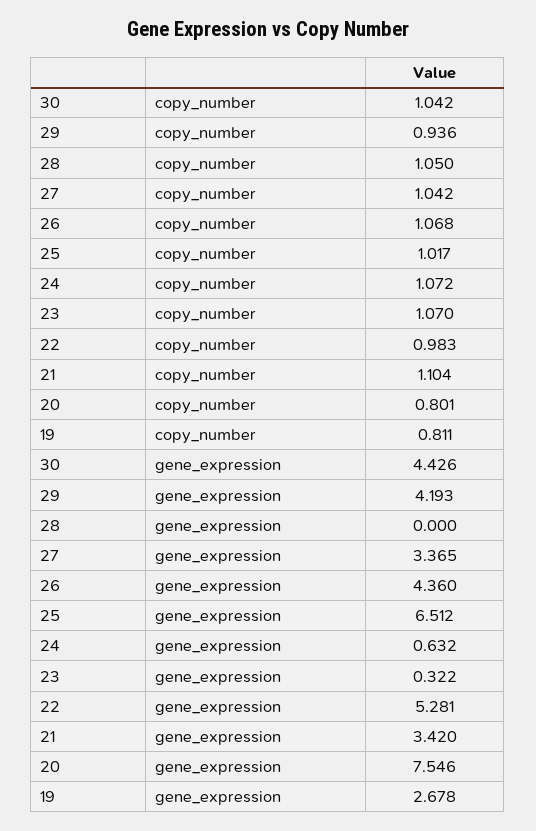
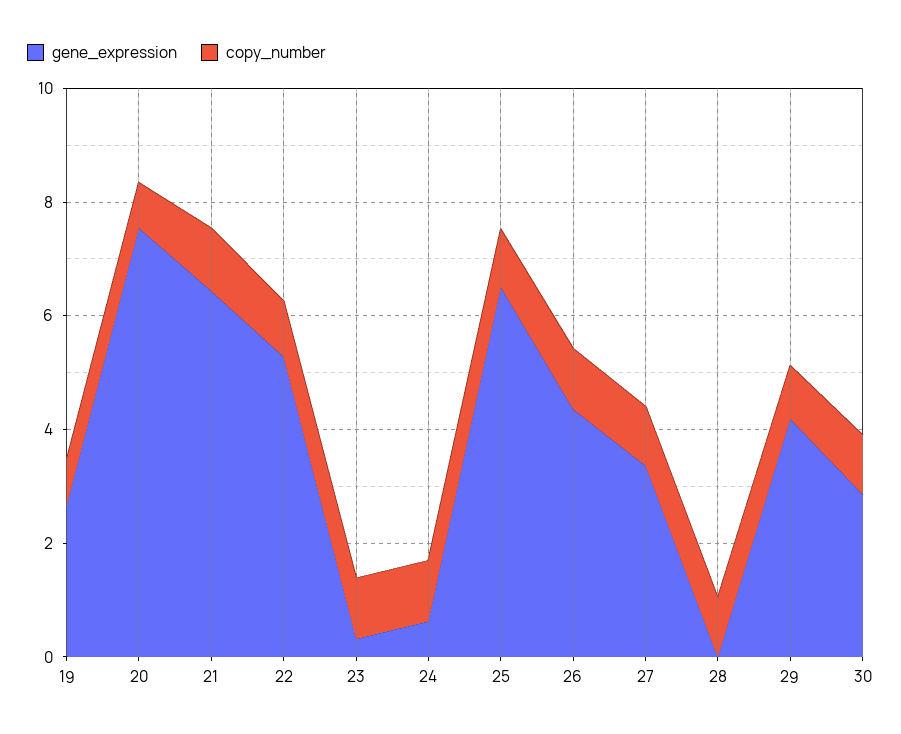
gene_expression, 30: 4.426 -> 3
gene_expression, 21: 3.42 -> 6.5

